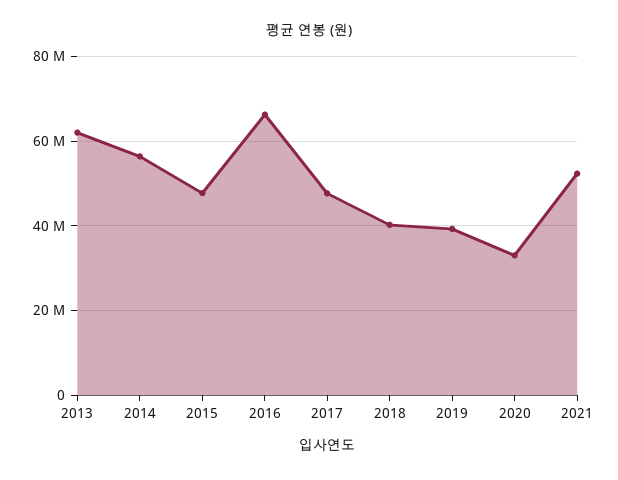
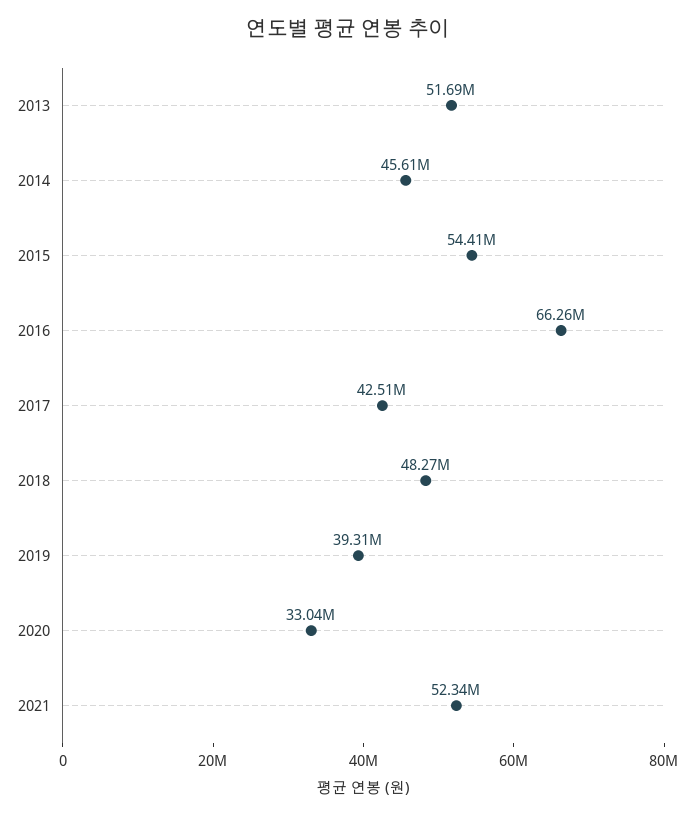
2013: 62000000 -> 51690000
2014: 56000000 -> 45610000
2015: 48000000 -> 54410000
2017: 48000000 -> 42510000
2018: 40000000 -> 48270000

